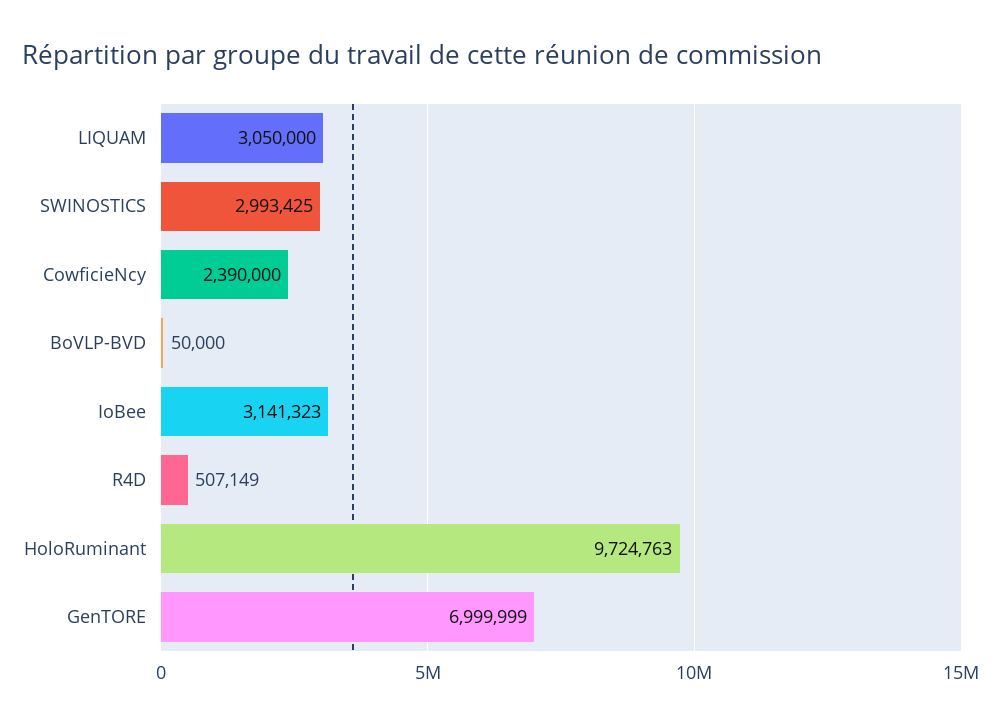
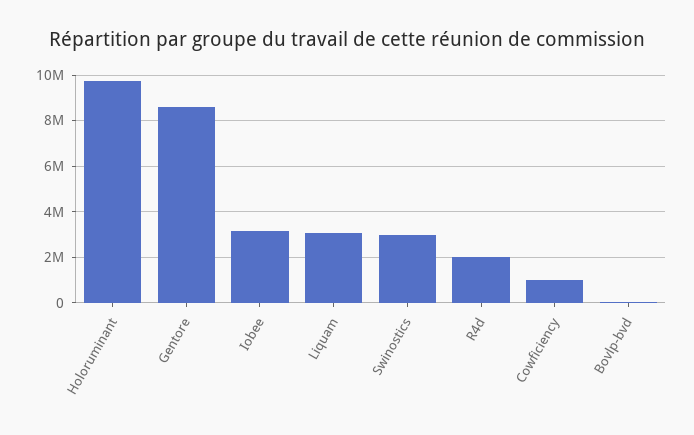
CowficieNcy: 2390000 -> 1000000
R4D: 507149 -> 2000000
GenTORE: 6999999 -> 8500000

